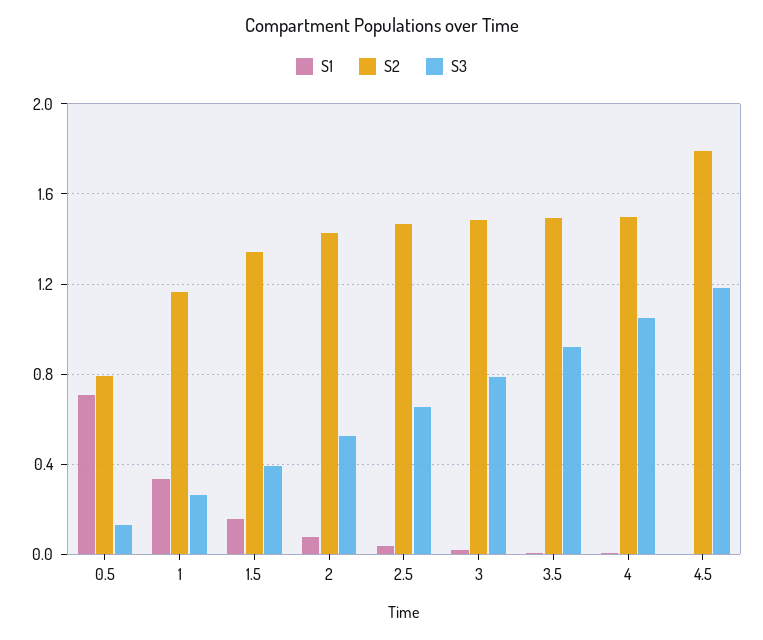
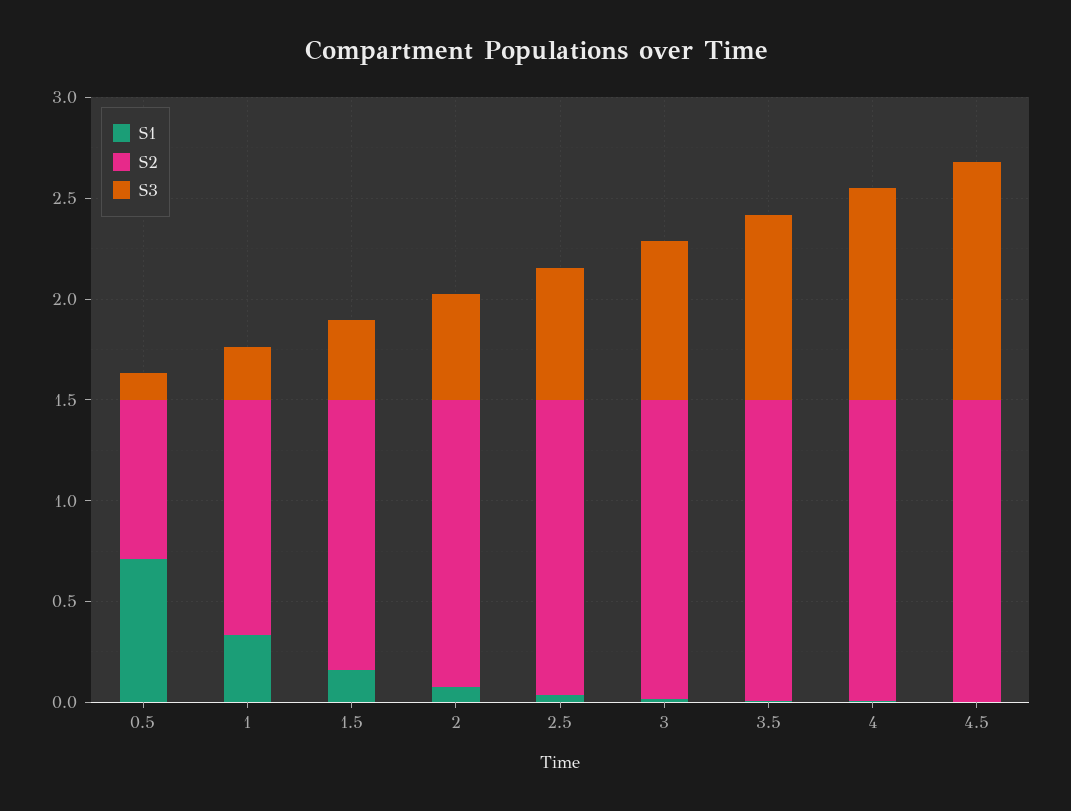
S2, 4.5: 1.8 -> 1.5

